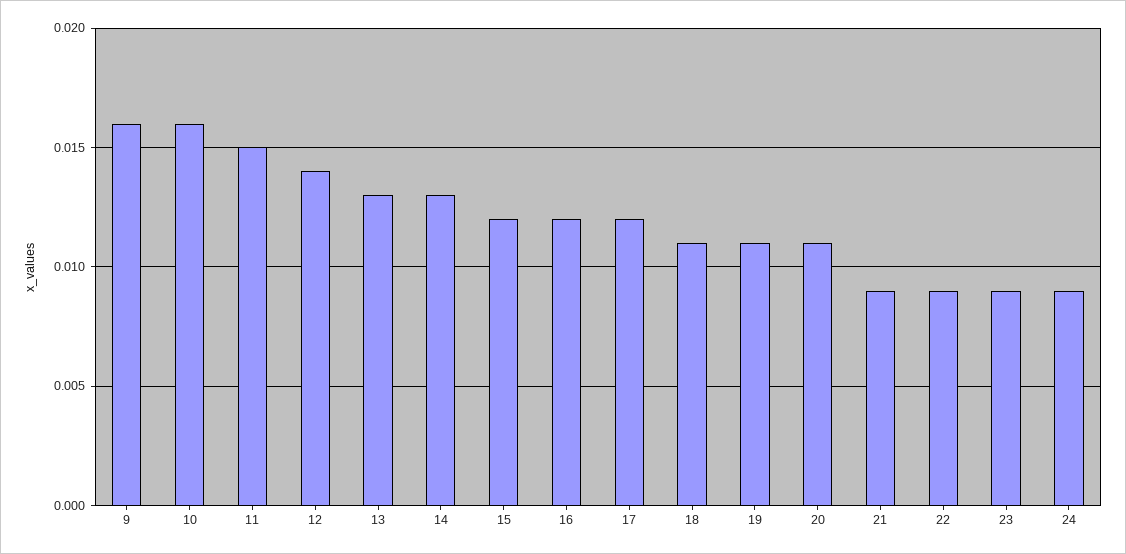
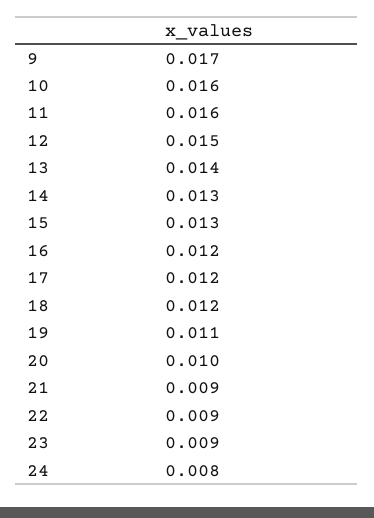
9: 0.016 -> 0.017
11: 0.015 -> 0.016
12: 0.014 -> 0.015
13: 0.013 -> 0.014
15: 0.012 -> 0.013
18: 0.011 -> 0.012
20: 0.011 -> 0.01
24: 0.009 -> 0.008

